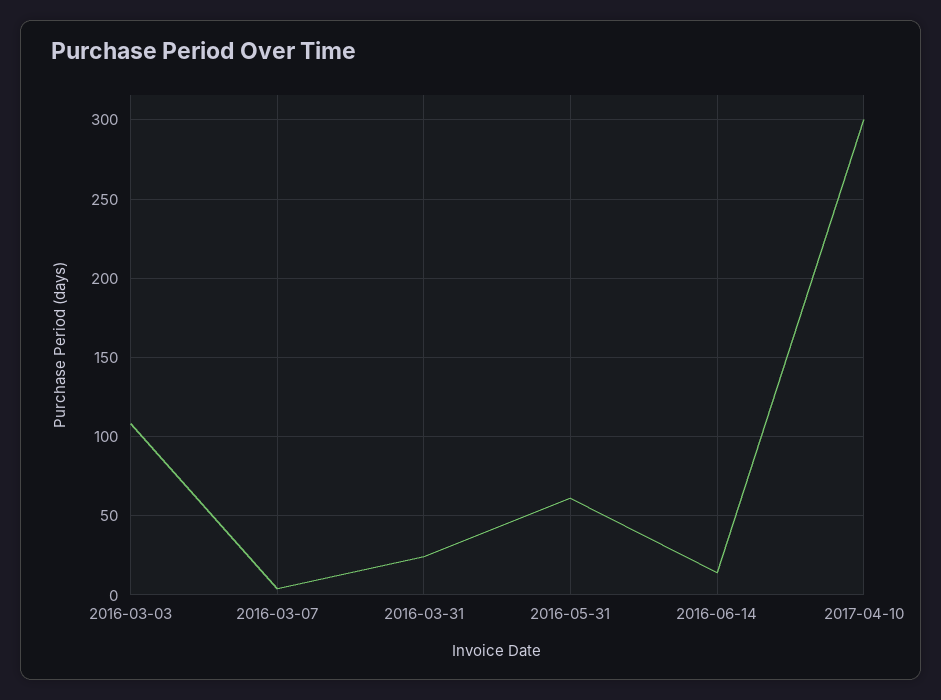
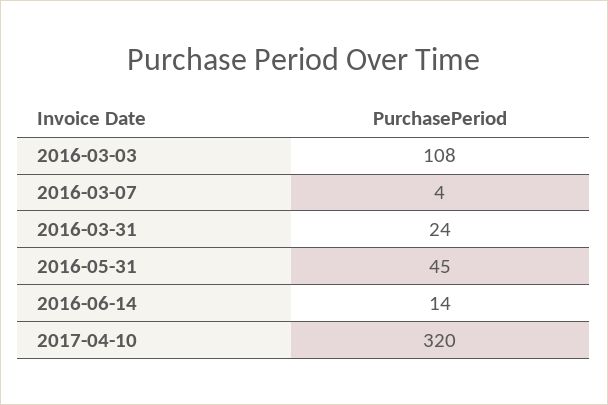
2016-05-31: 60 -> 45
2017-04-10: 300 -> 320

